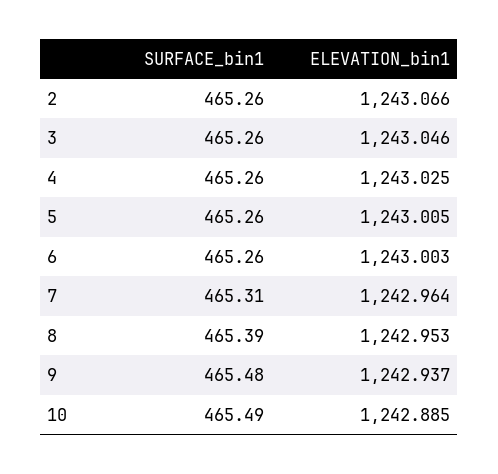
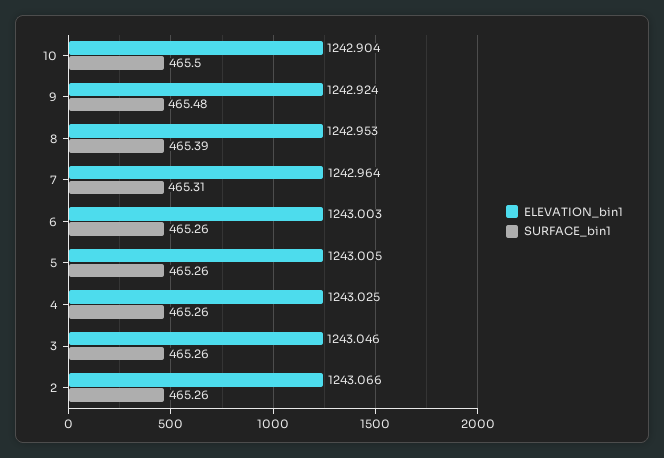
ELEVATION_bin1, 9: 1242.937 -> 1242.924
SURFACE_bin1, 10: 465.49 -> 465.5
ELEVATION_bin1, 10: 1242.885 -> 1242.904

